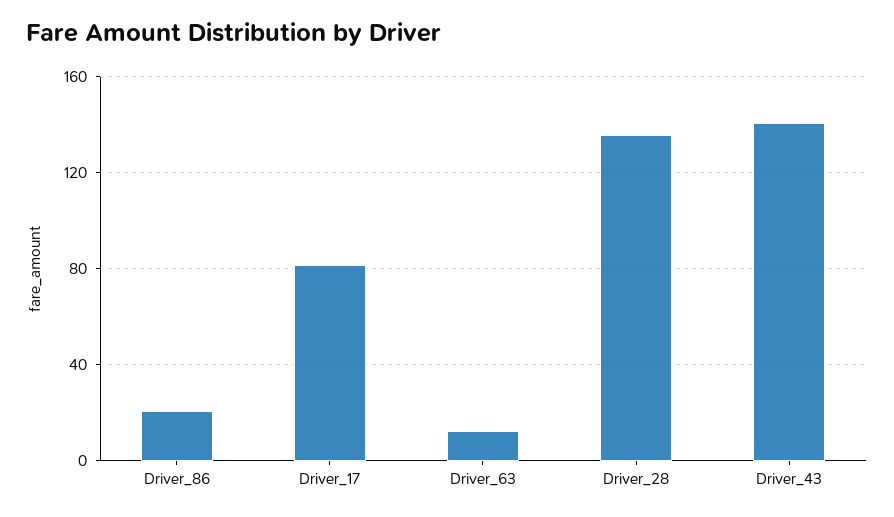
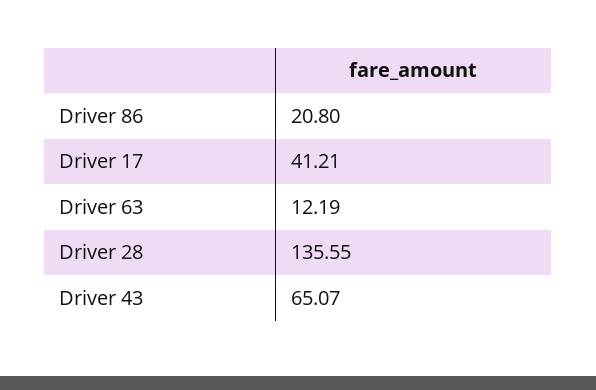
Driver_17: 80 -> 41.21
Driver_43: 140 -> 65.07

